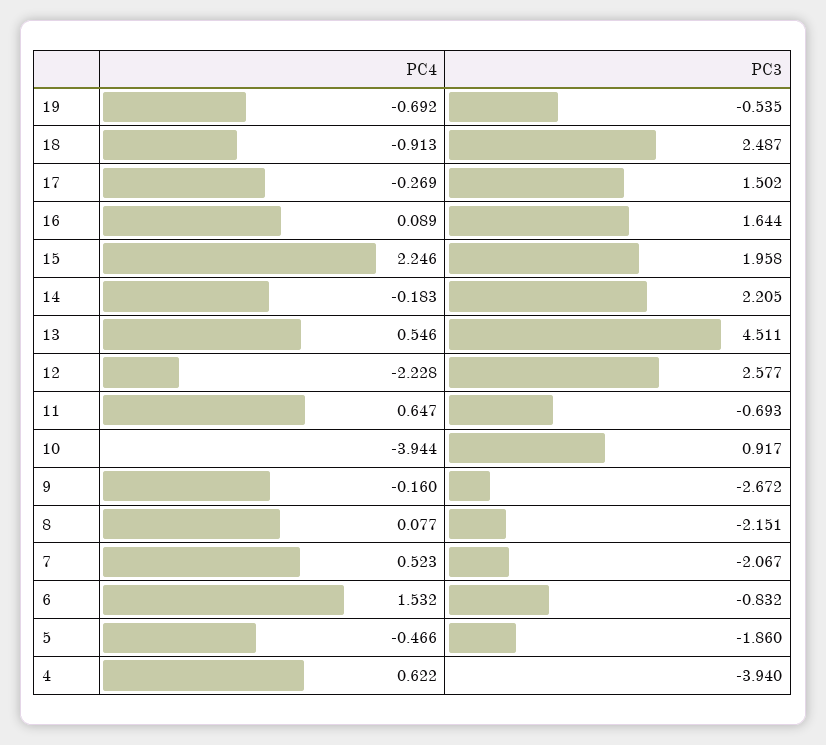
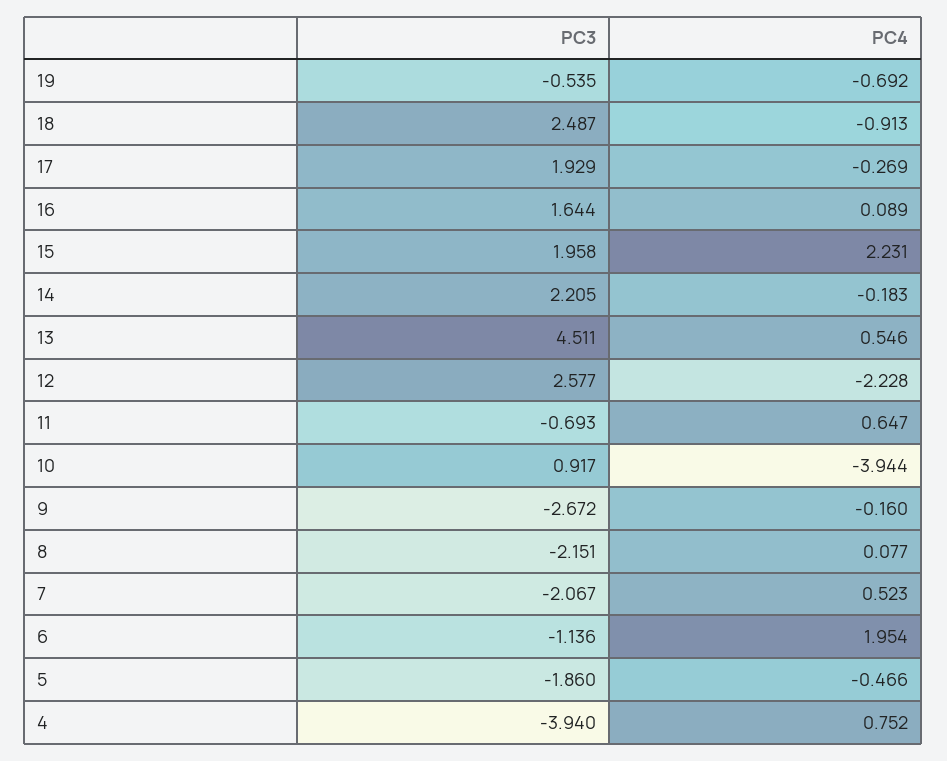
PC3, 17: 1.502 -> 1.929
PC4, 15: 2.246 -> 2.231
PC4, 6: 1.532 -> 1.954
PC3, 6: -0.832 -> -1.136
PC4, 4: 0.622 -> 0.752

